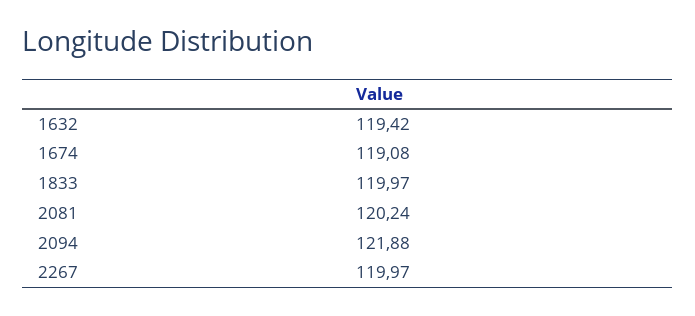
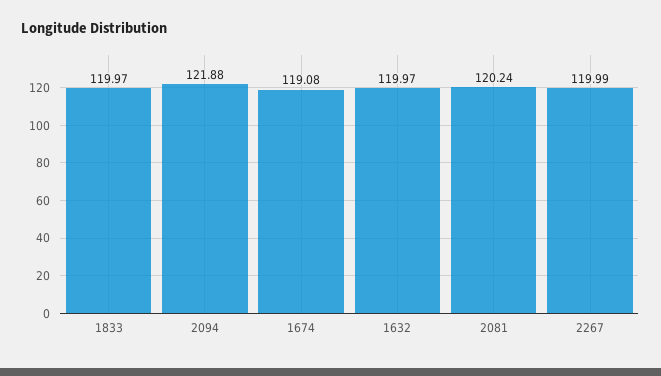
1632: 119.42 -> 119.97
2267: 119.97 -> 119.99

